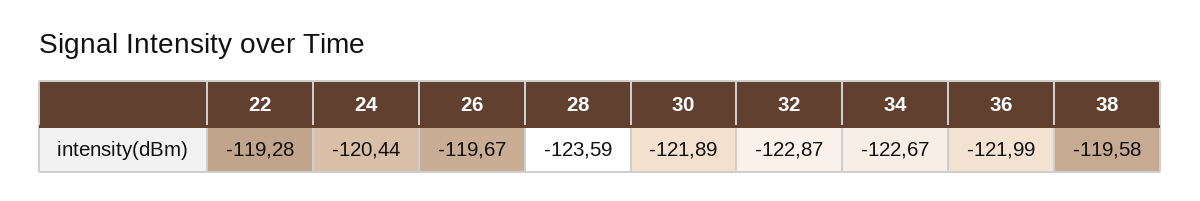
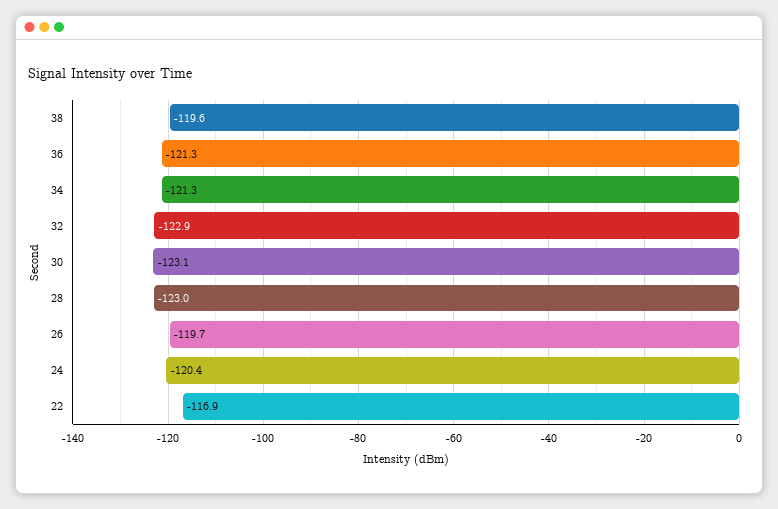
22: -119.28 -> -116.9
28: -123.59 -> -123
30: -121.89 -> -123.1
34: -122.67 -> -121.3
36: -121.99 -> -121.3

